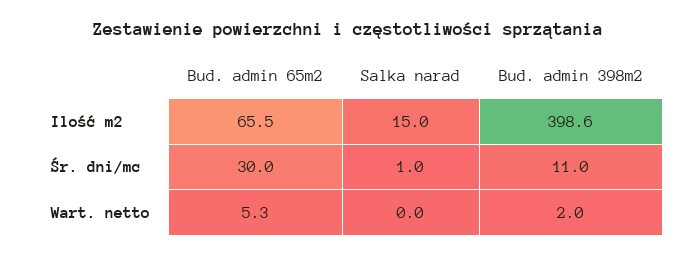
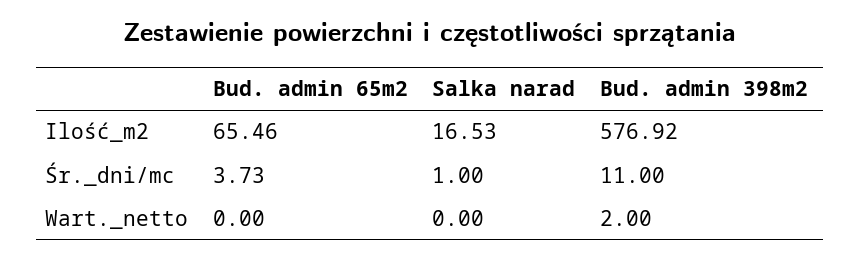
Salka narad, Ilość m2: 15 -> 16.53
Bud. admin 398m2, Ilość m2: 398.6 -> 576.92
Bud. admin 65m2, Śr. dni/mc: 30 -> 3.73
Bud. admin 65m2, Wart. netto: 5.3 -> 0

